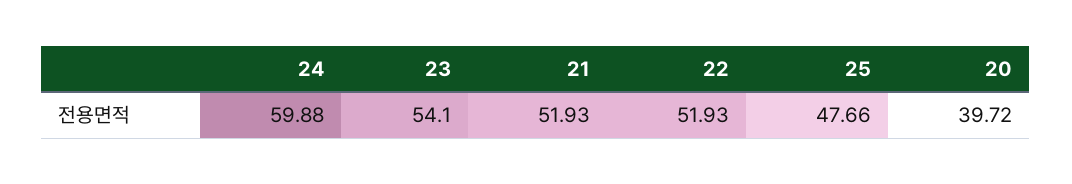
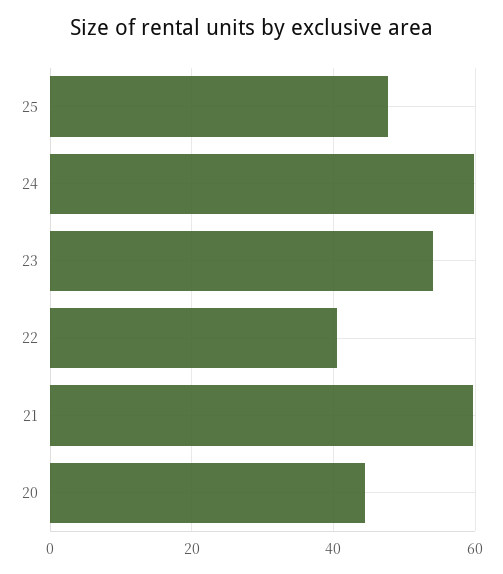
21: 51.93 -> 60
22: 51.93 -> 40
20: 39.72 -> 44

